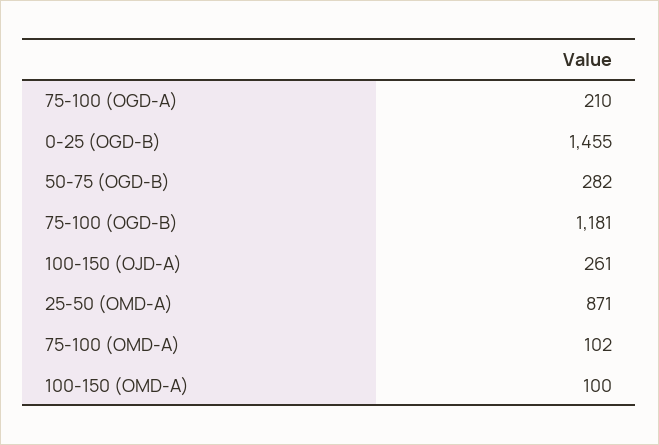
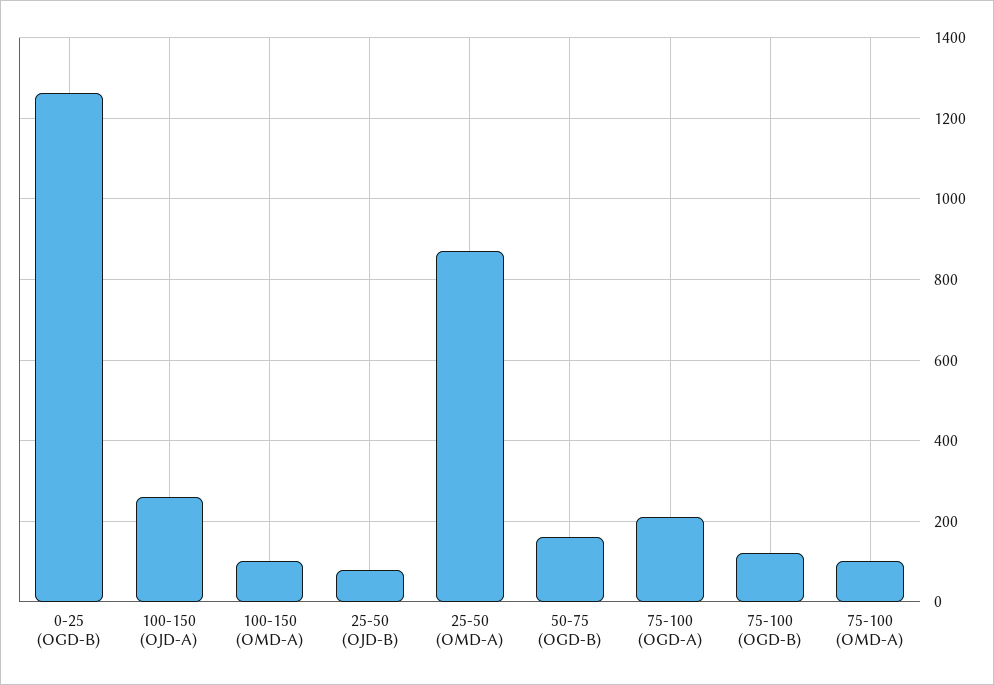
0-25 (OGD-B): 1455 -> 1260
50-75 (OGD-B): 282 -> 160
75-100 (OGD-B): 1181 -> 120
25-50 (OJD-B): none -> 80

